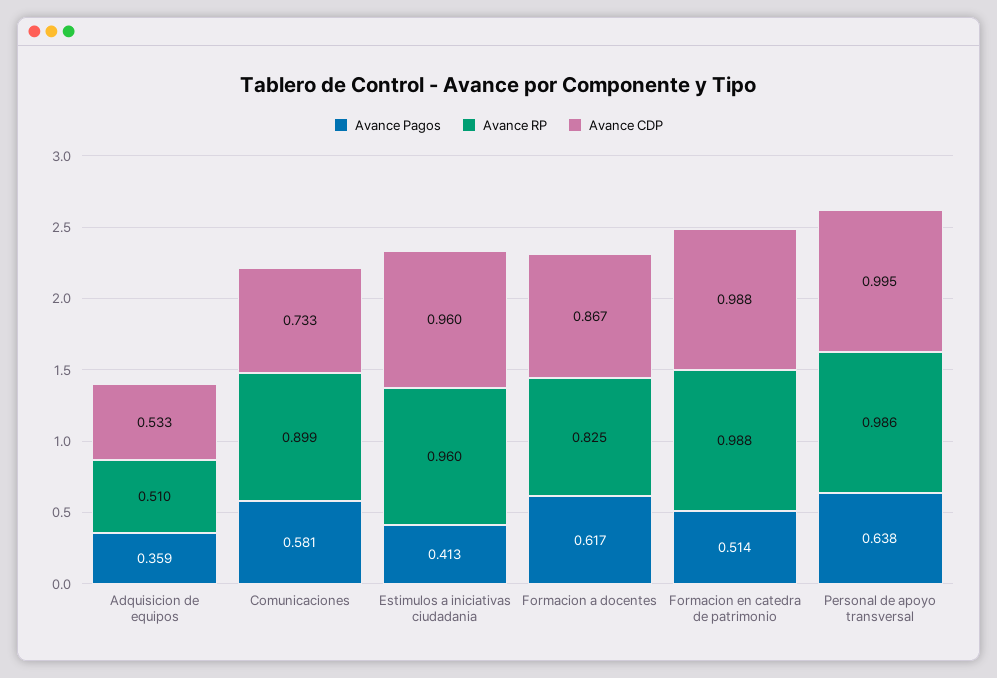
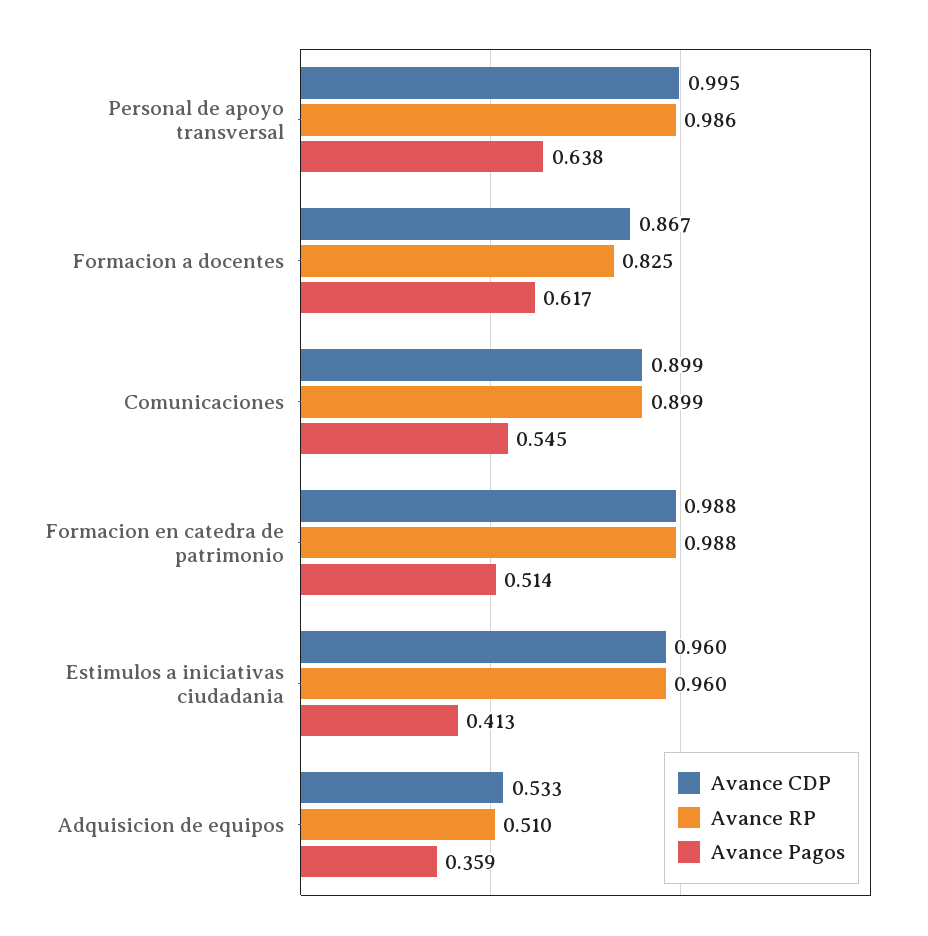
Avance Pagos, Comunicaciones: 0.581 -> 0.545
Avance CDP, Comunicaciones: 0.733 -> 0.899

